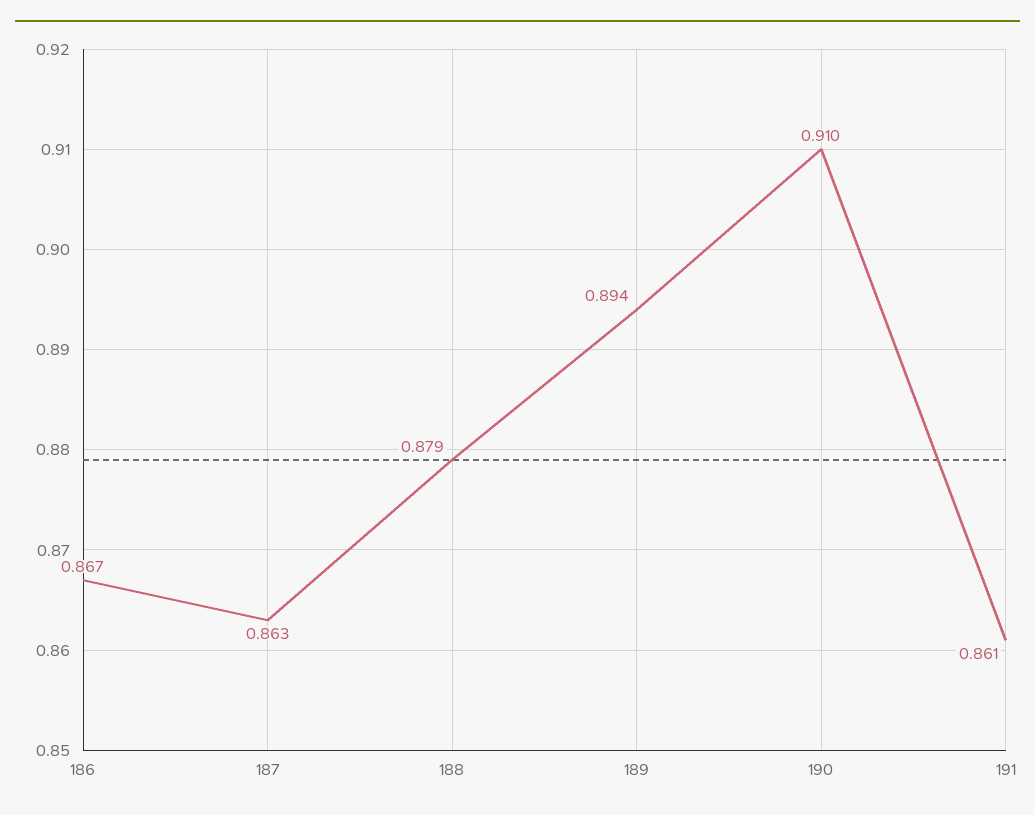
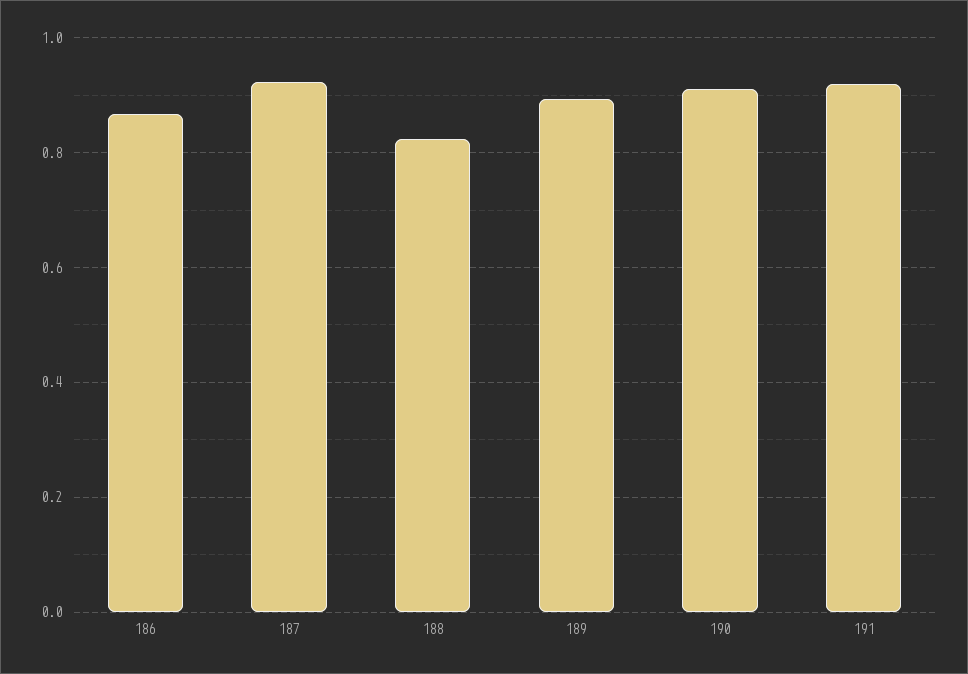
187: 0.863 -> 0.92
188: 0.879 -> 0.82
191: 0.861 -> 0.92

